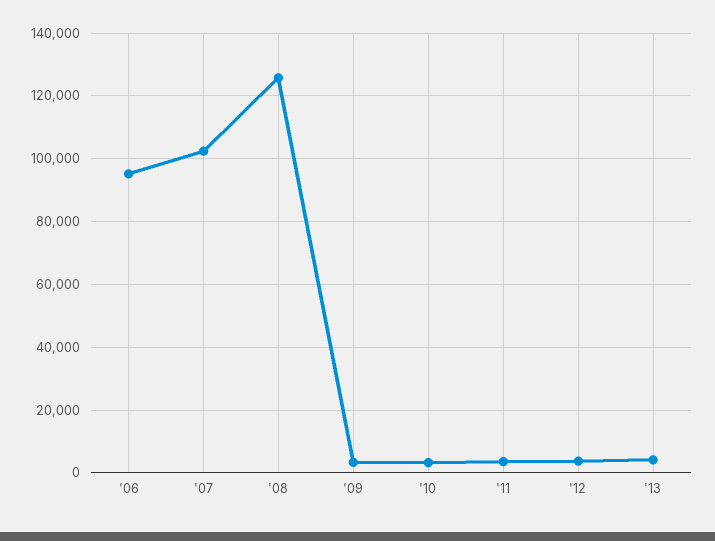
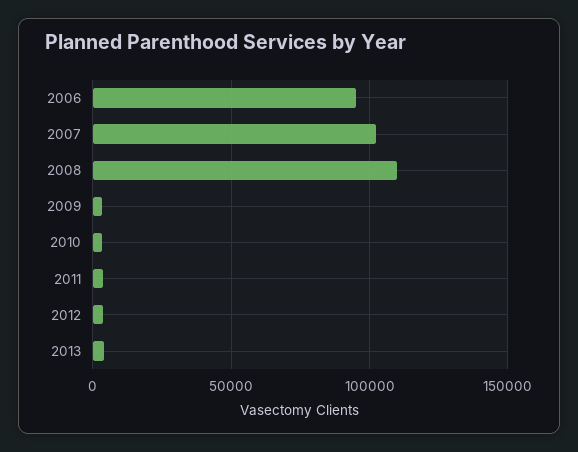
'08: 126000 -> 110000

